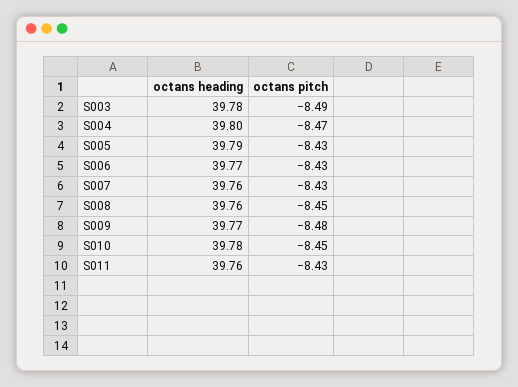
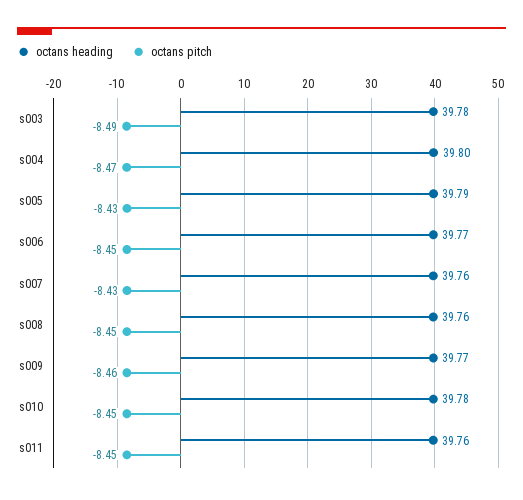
octans pitch, S006: -8.43 -> -8.45
octans pitch, S009: -8.48 -> -8.46
octans pitch, S011: -8.43 -> -8.45

